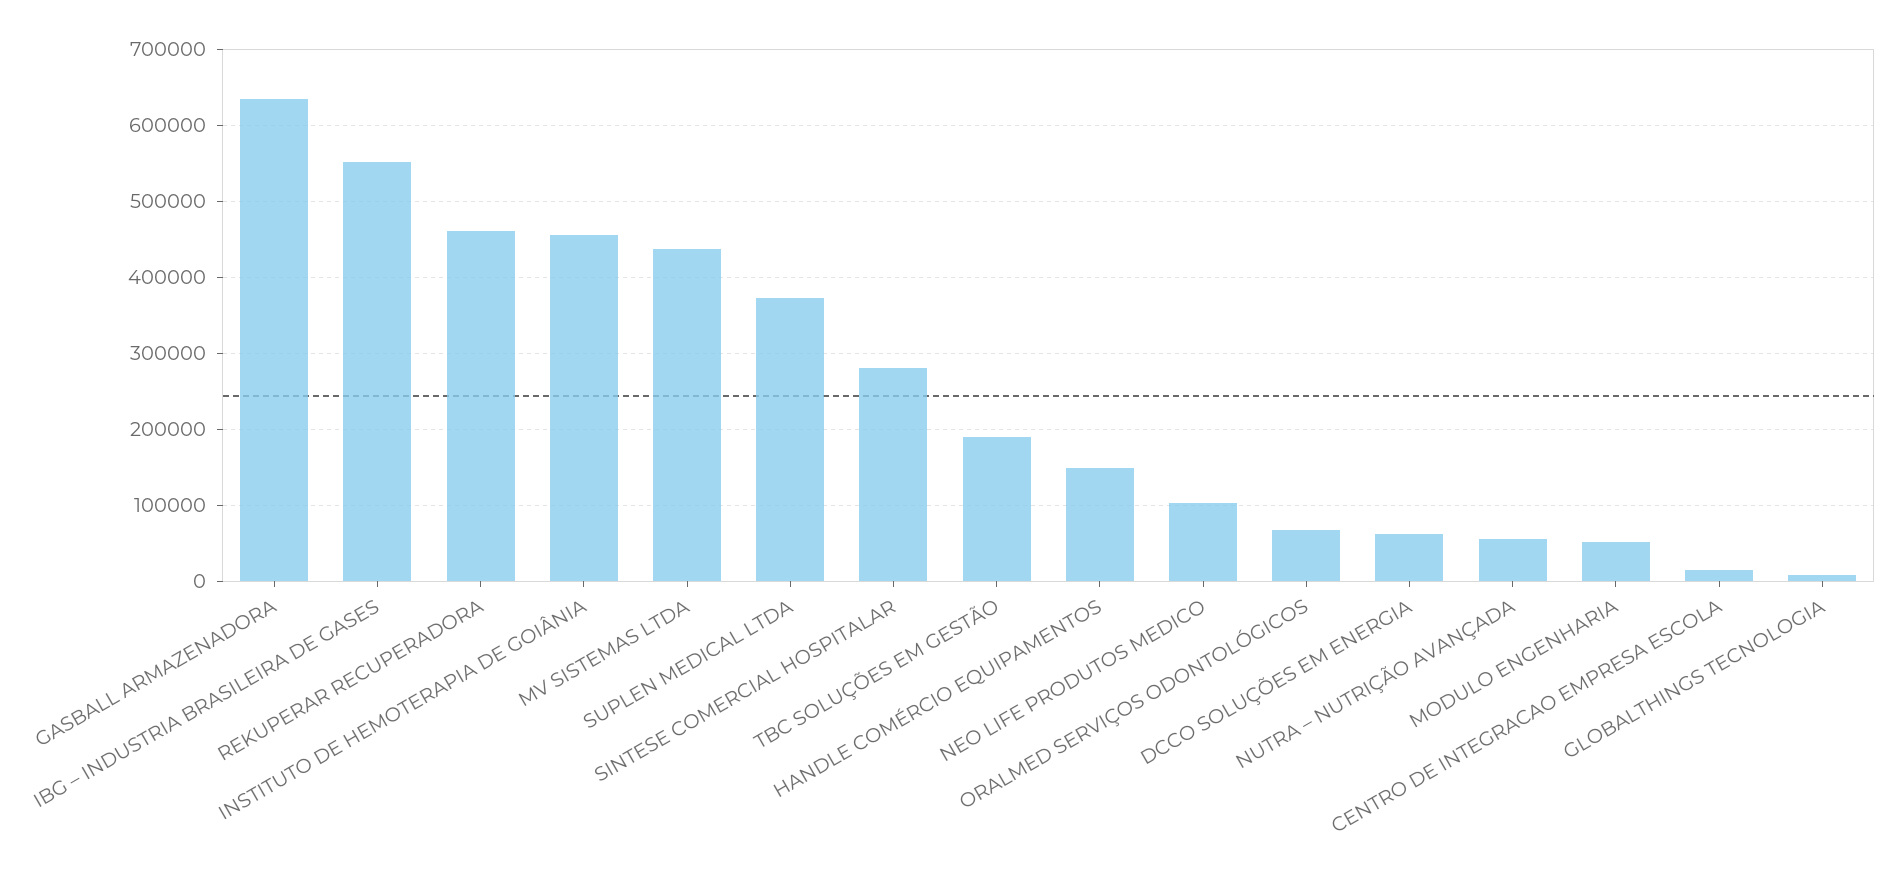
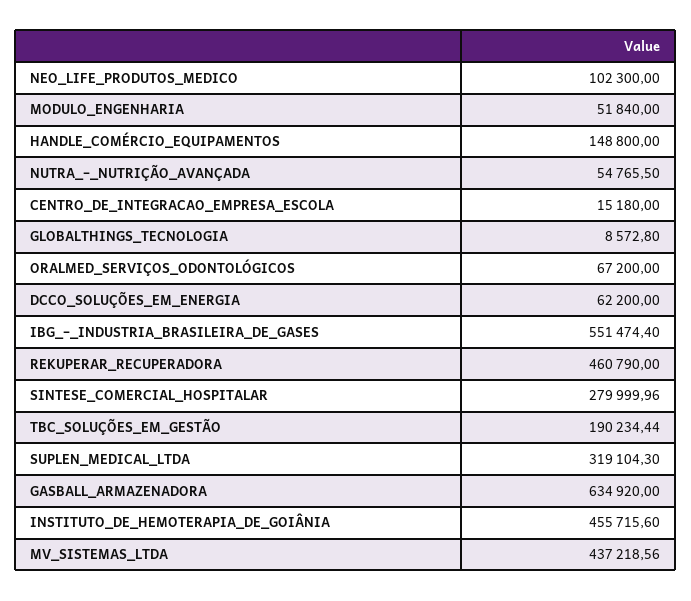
SUPLEN MEDICAL LTDA: 370000 -> 319104.3

